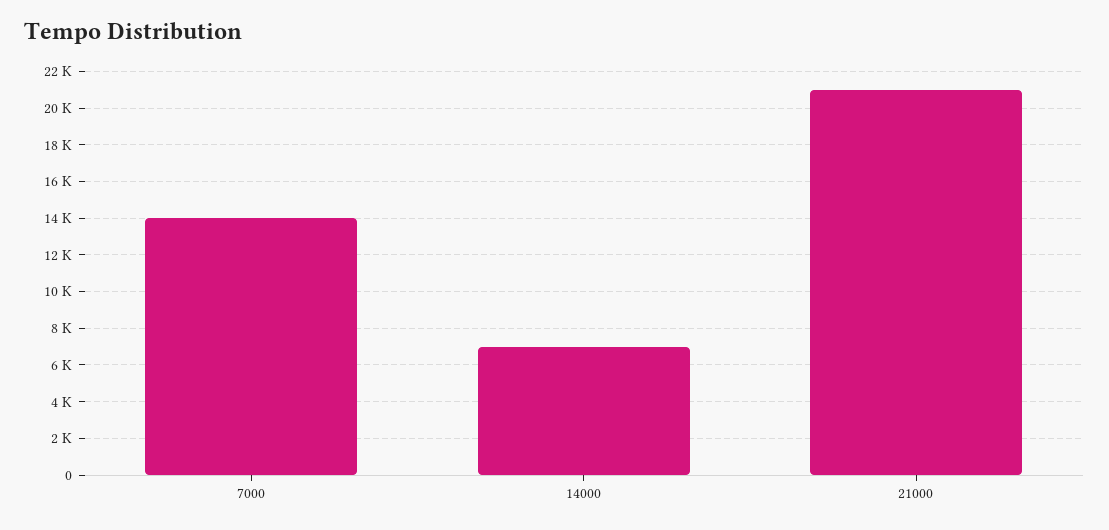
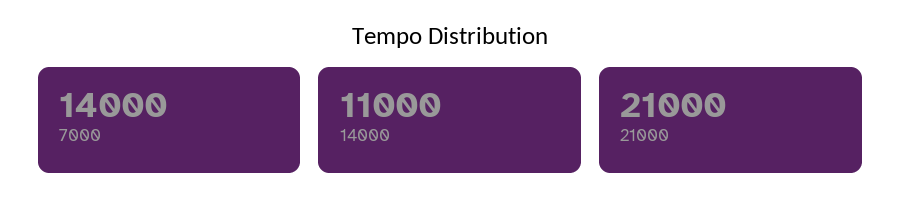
14000: 7000 -> 11000

